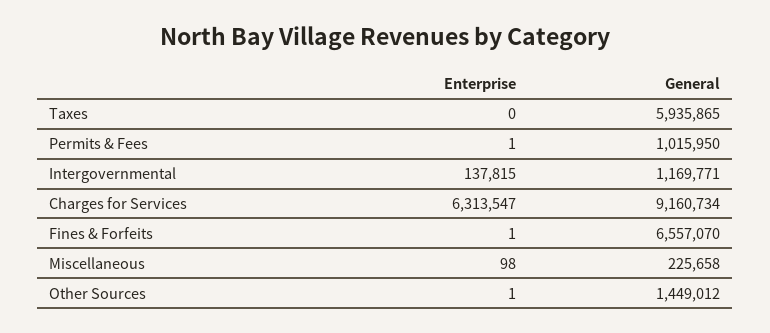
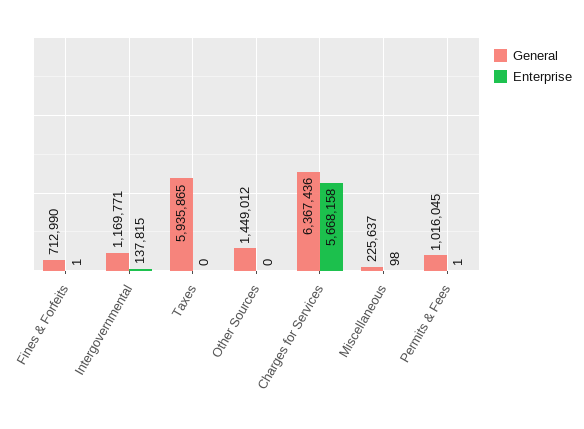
General, Permits & Fees: 1015950 -> 1016045
Enterprise, Charges for Services: 6313547 -> 5668158
General, Charges for Services: 9160734 -> 6367436
General, Fines & Forfeits: 6557070 -> 712990
General, Miscellaneous: 225658 -> 225637
Enterprise, Other Sources: 1 -> 0

